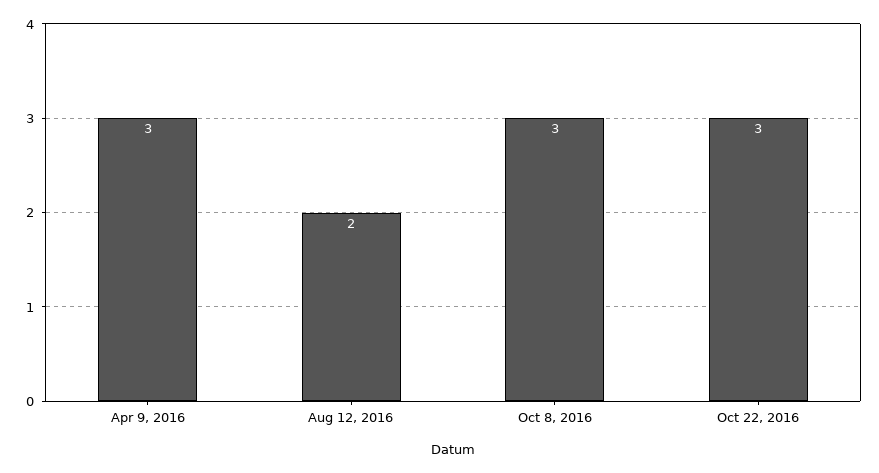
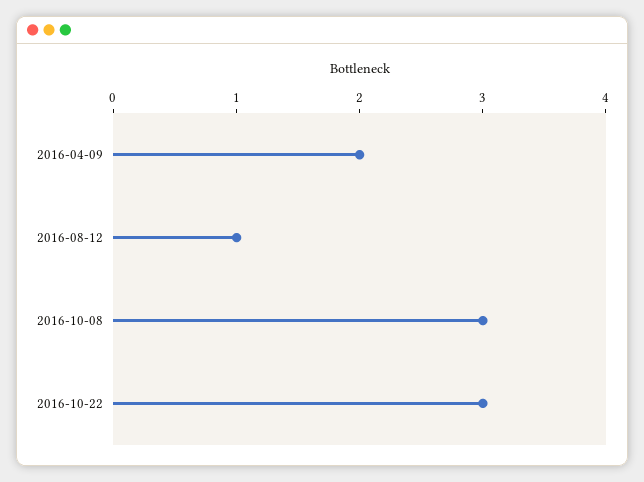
Apr 9, 2016: 3 -> 2
Aug 12, 2016: 2 -> 1

